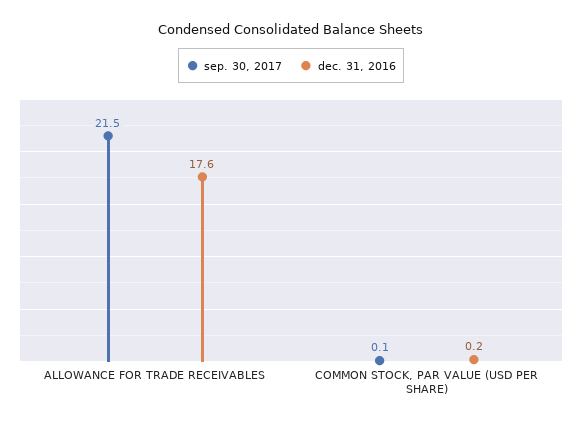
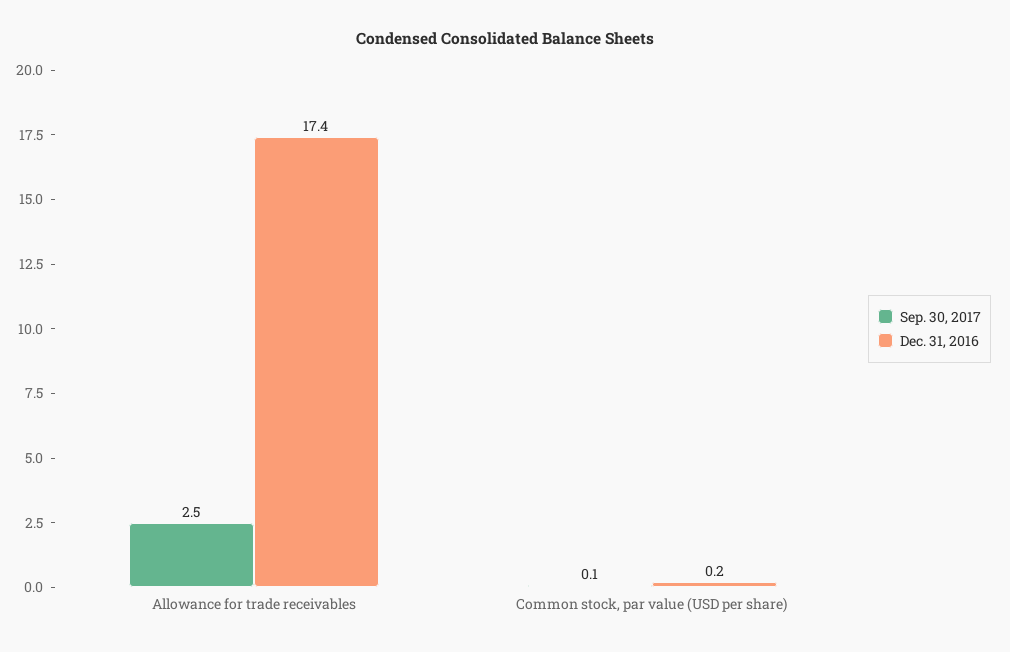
sep. 30, 2017, ALLOWANCE FOR TRADE RECEIVABLES: 21.5 -> 2.5
dec. 31, 2016, ALLOWANCE FOR TRADE RECEIVABLES: 17.6 -> 17.4

